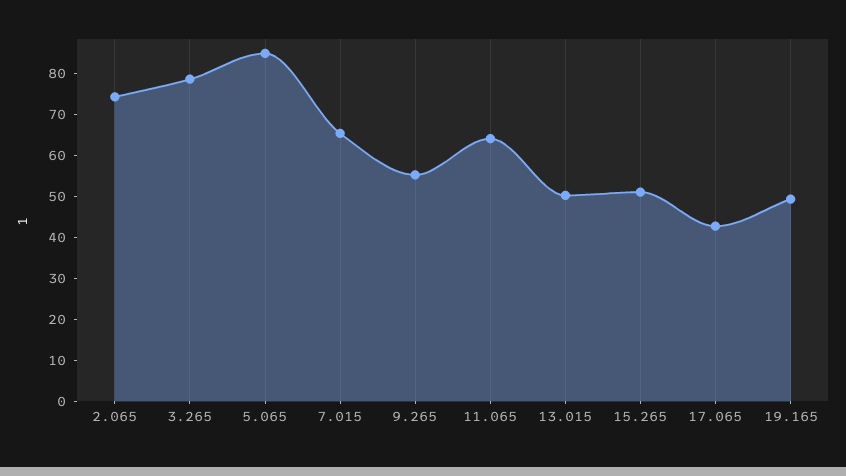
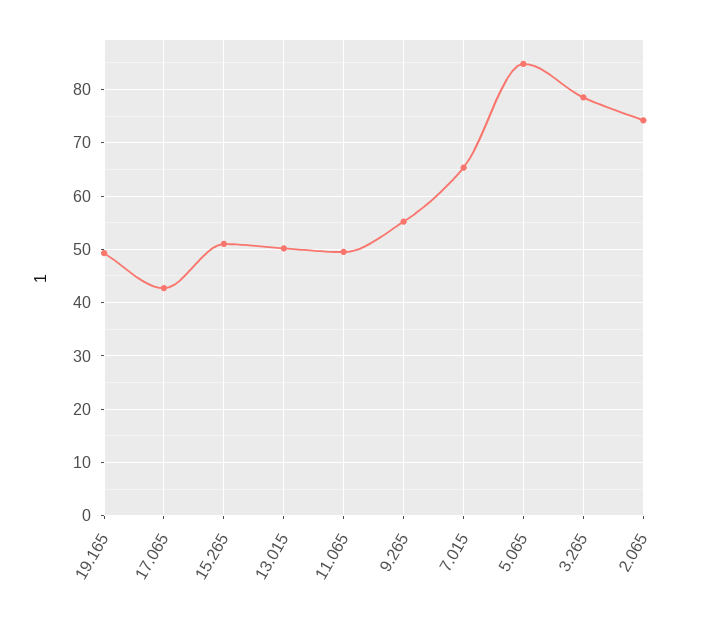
11.065: 64 -> 50

